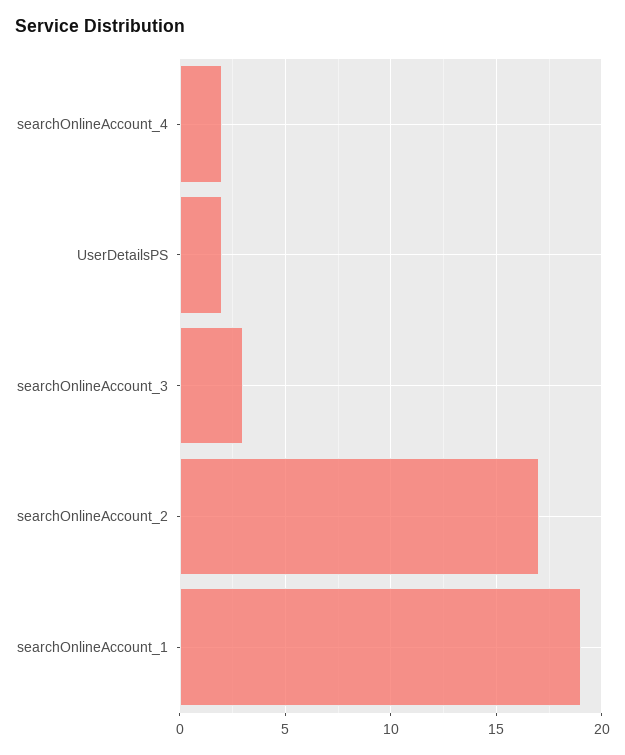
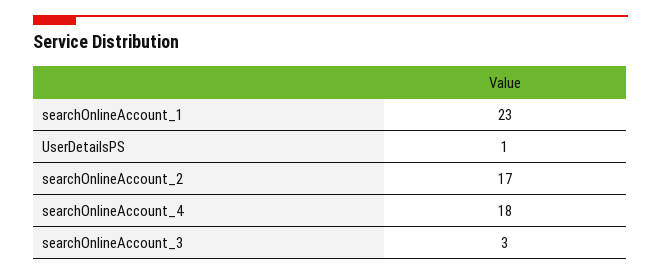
searchOnlineAccount_4: 2 -> 18
UserDetailsPS: 2 -> 1
searchOnlineAccount_1: 19 -> 23

